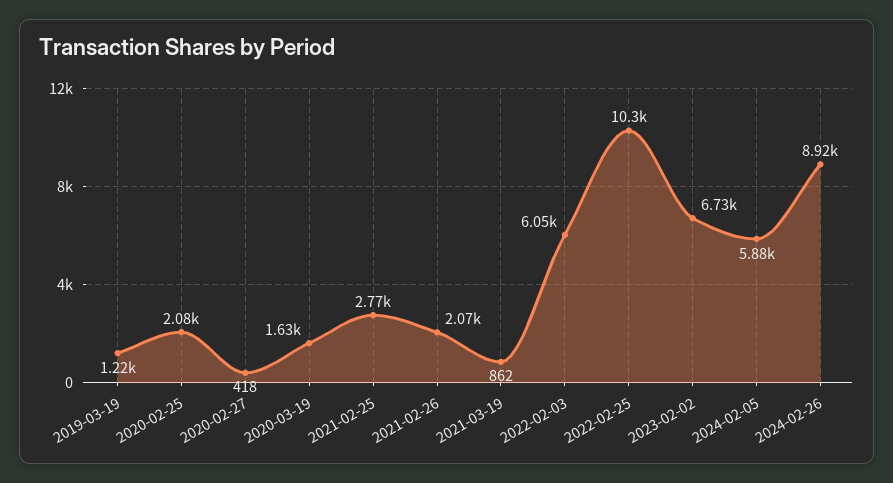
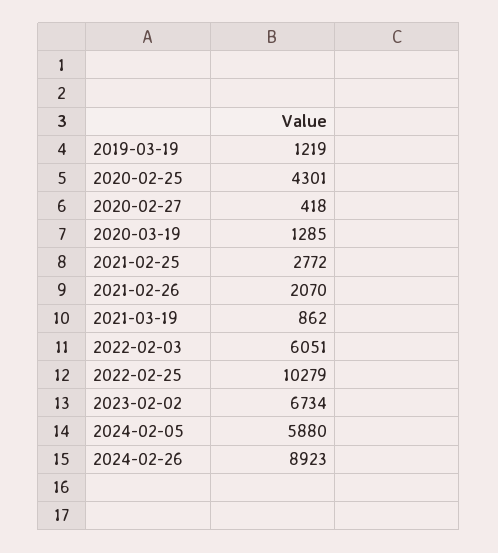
2020-02-25: 2080 -> 4301
2020-03-19: 1630 -> 1285

